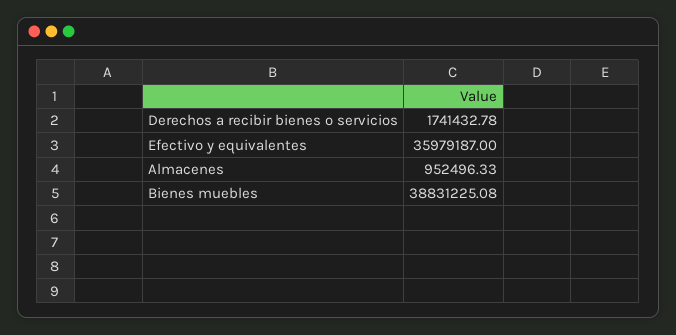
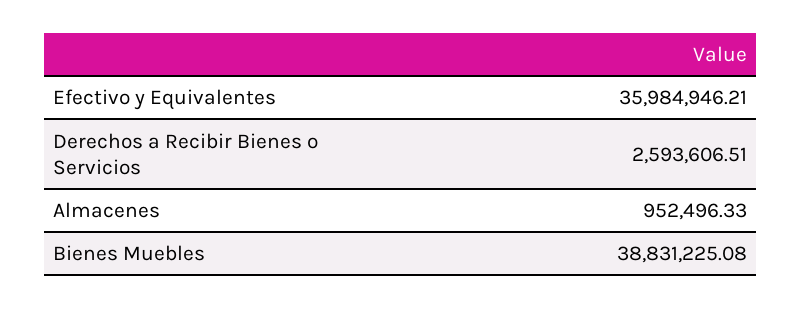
Derechos a recibir bienes o servicios: 1741432.78 -> 2593606.51
Efectivo y equivalentes: 35979187 -> 35984946.21

